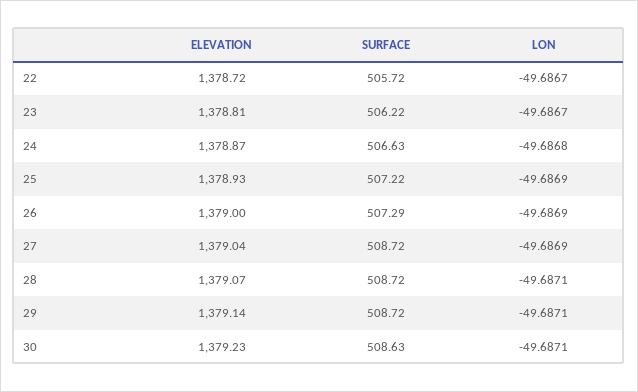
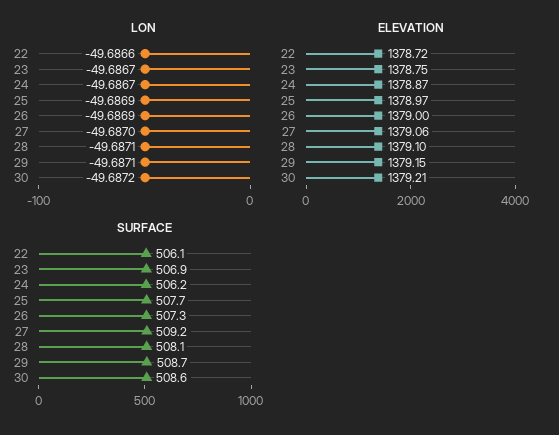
SURFACE, 22: 505.72 -> 506.1
LON, 22: -49.6867 -> -49.6866
ELEVATION, 23: 1378.81 -> 1378.75
SURFACE, 23: 506.22 -> 506.9
SURFACE, 24: 506.63 -> 506.2
LON, 24: -49.6868 -> -49.6867
ELEVATION, 25: 1378.93 -> 1378.97
SURFACE, 25: 507.22 -> 507.7
ELEVATION, 27: 1379.04 -> 1379.06
SURFACE, 27: 508.72 -> 509.2
LON, 27: -49.6869 -> -49.687
ELEVATION, 28: 1379.07 -> 1379.1
SURFACE, 28: 508.72 -> 508.1
ELEVATION, 29: 1379.14 -> 1379.15
ELEVATION, 30: 1379.23 -> 1379.21
LON, 30: -49.6871 -> -49.6872

